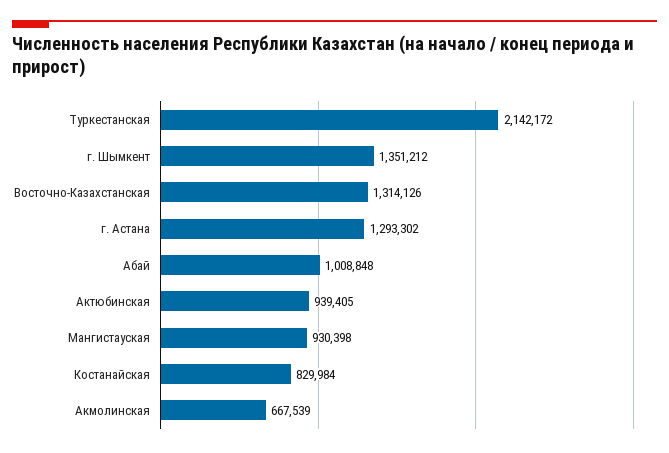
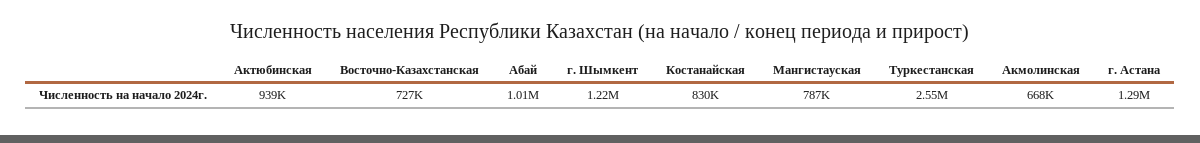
Туркестанская: 2142172 -> 2550000
г. Шымкент: 1351212 -> 1220000
Восточно-Казахстанская: 1314126 -> 727000
Мангистауская: 930398 -> 787000

